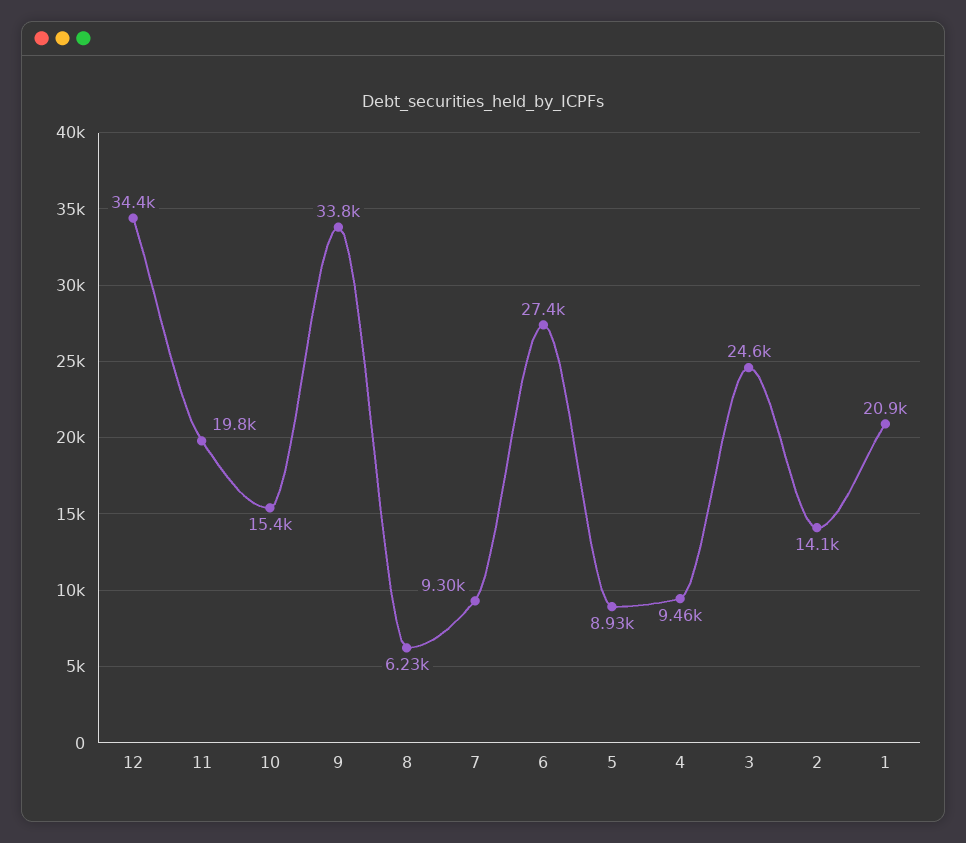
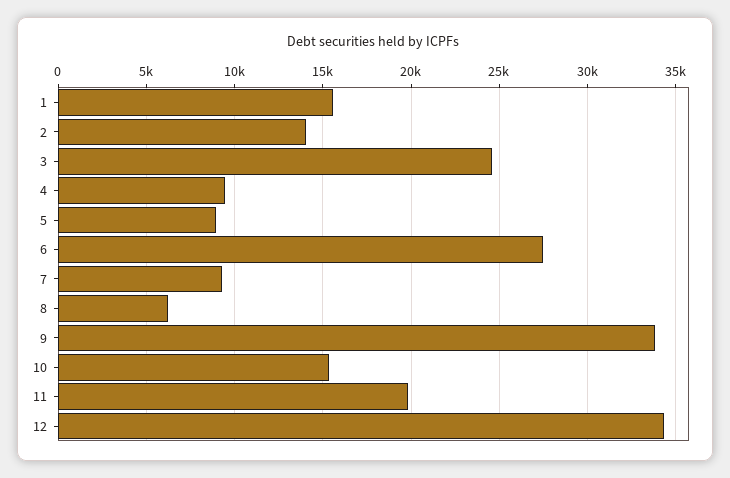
1: 20900 -> 15500

